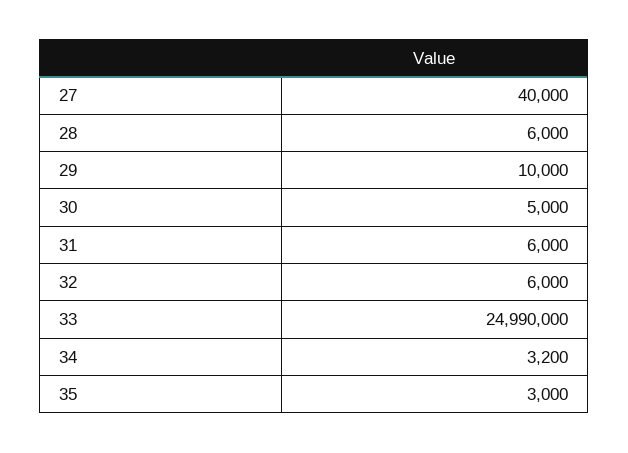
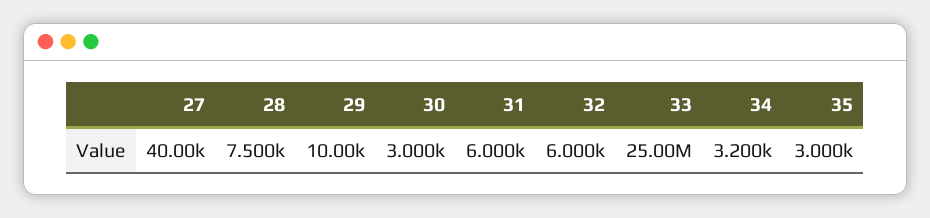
28: 6000 -> 7500
30: 5000 -> 3000
33: 24990000 -> 25000000

